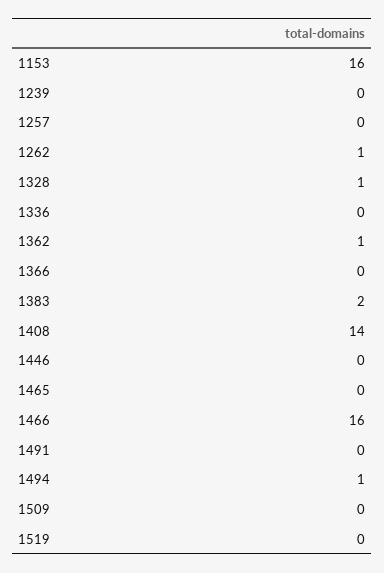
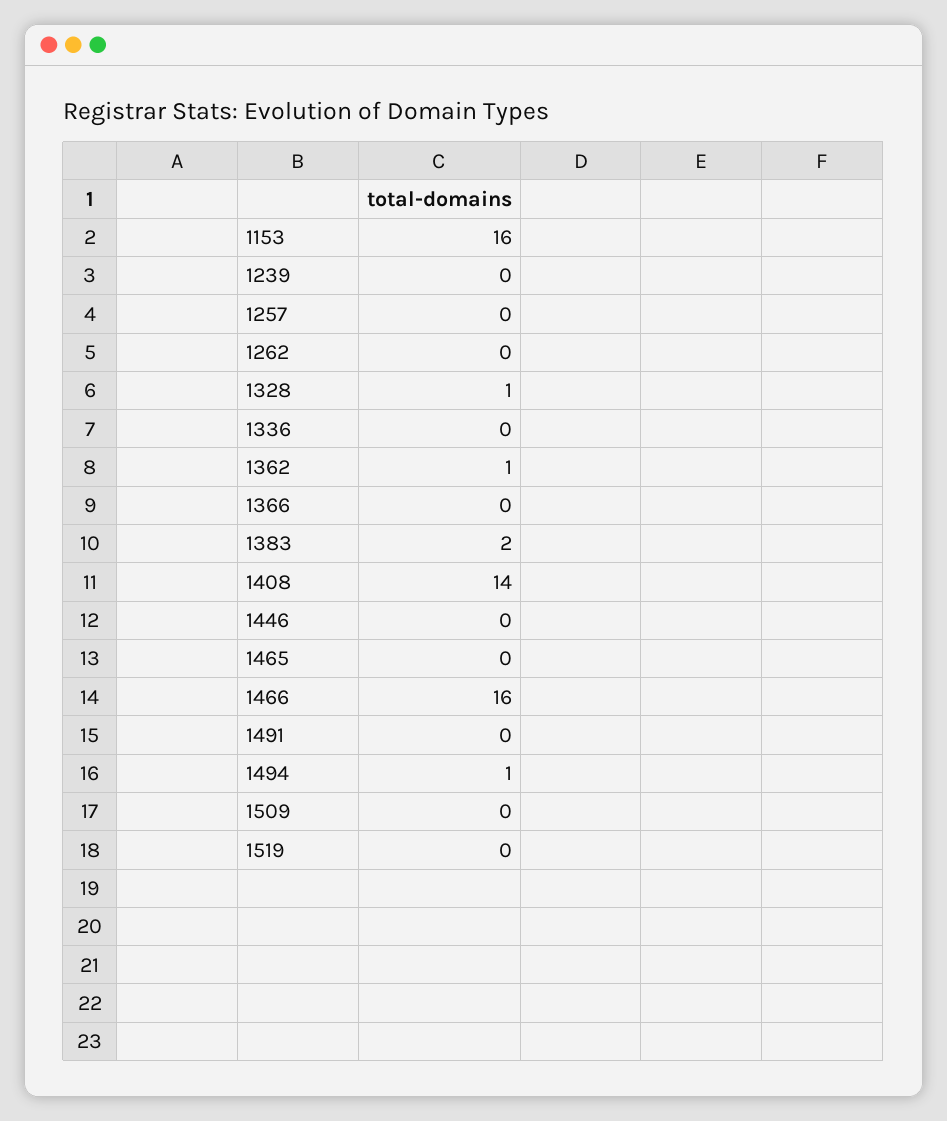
1262: 1 -> 0

